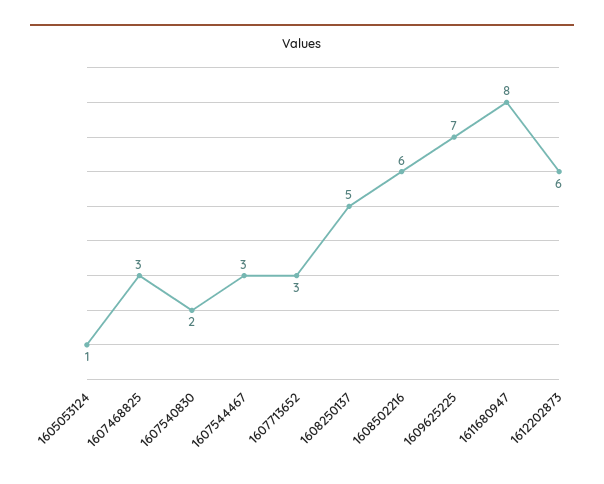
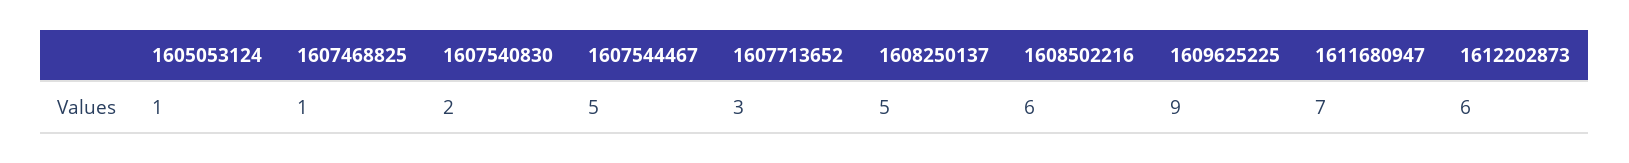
1607468825: 3 -> 1
1607544467: 3 -> 5
1609625225: 7 -> 9
1611680947: 8 -> 7

